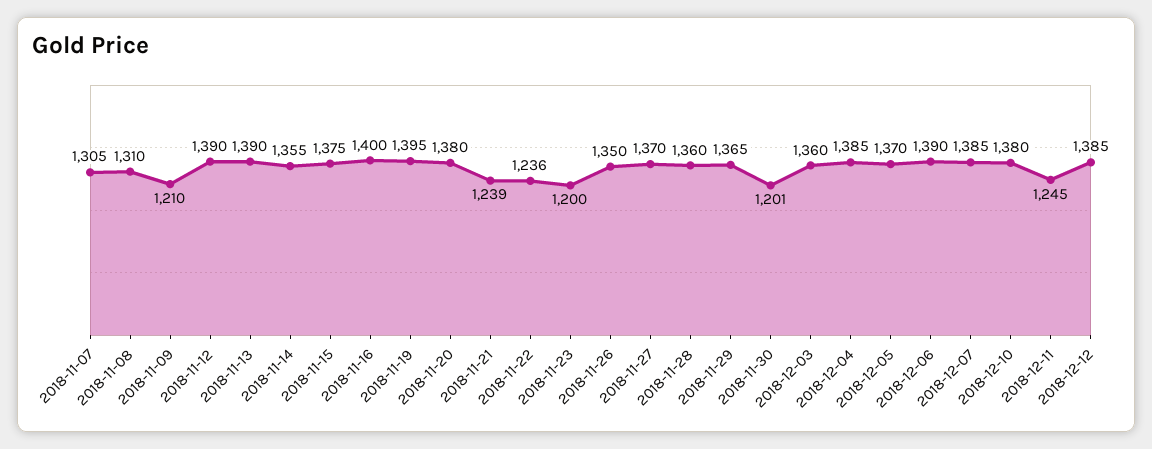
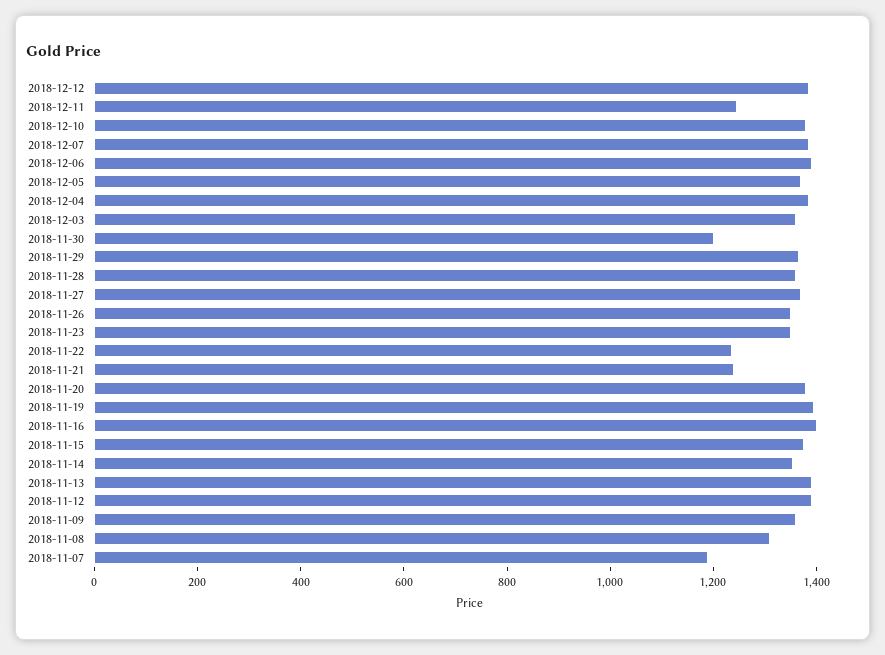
2018-11-07: 1305 -> 1200
2018-11-09: 1210 -> 1350
2018-11-23: 1200 -> 1350

